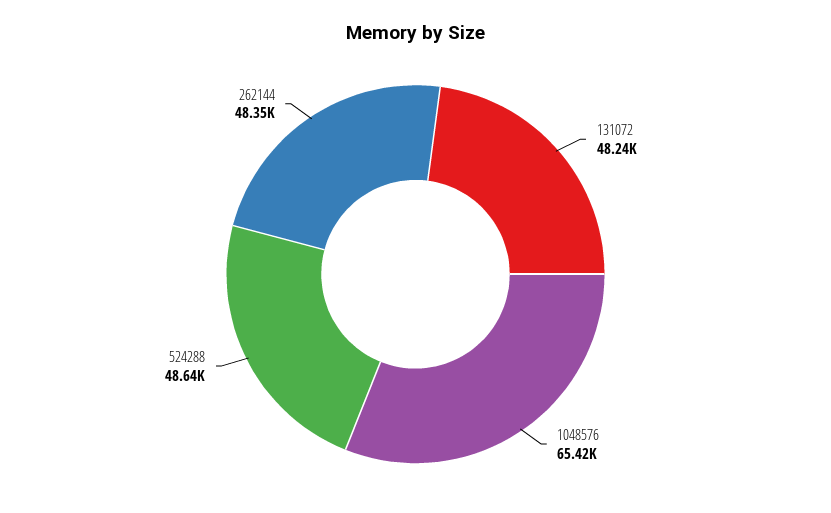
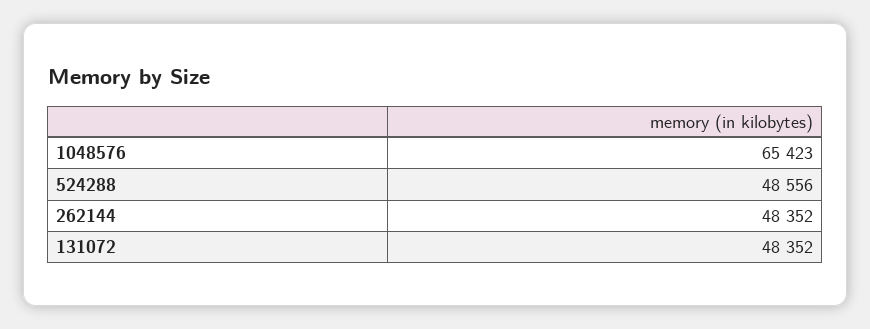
131072: 48240 -> 48352
524288: 48640 -> 48556

